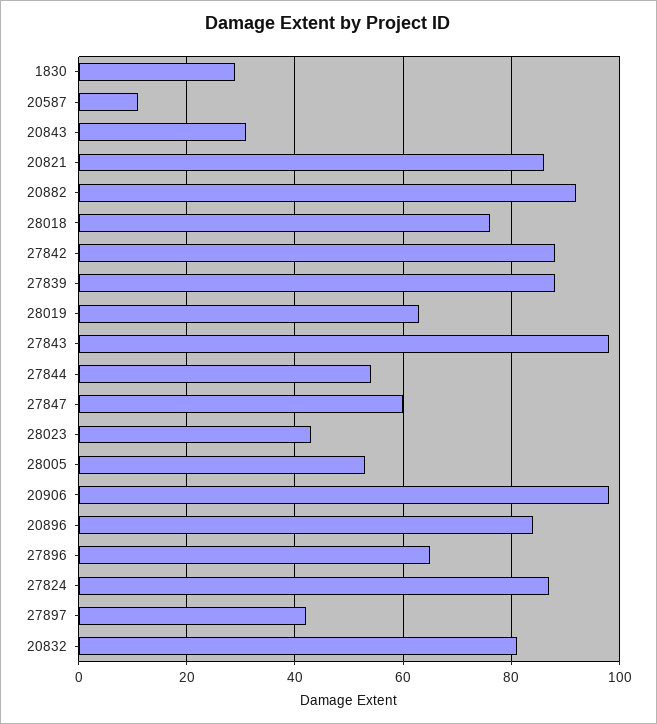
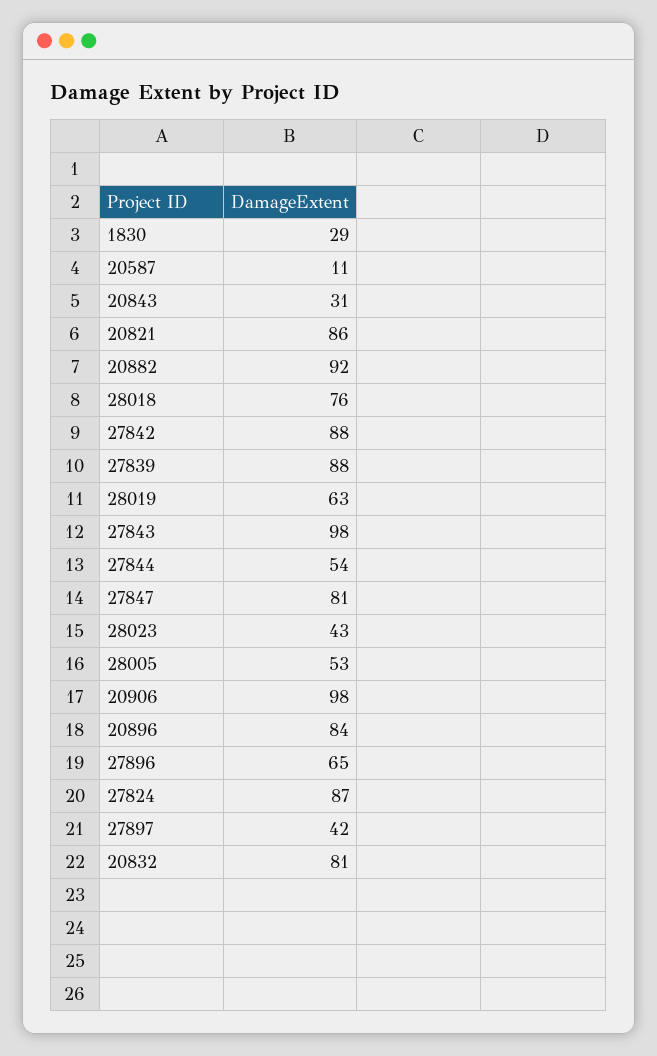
27847: 60 -> 81

